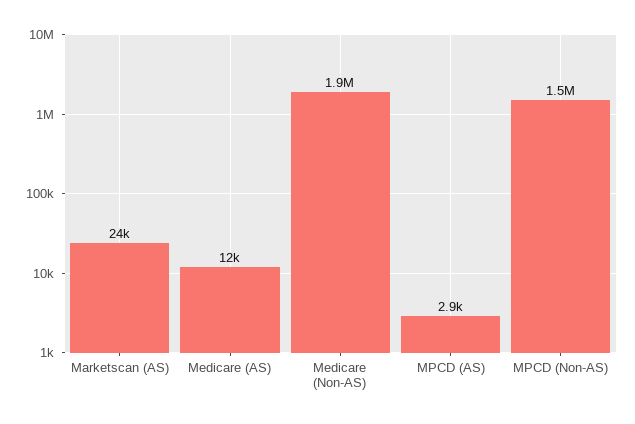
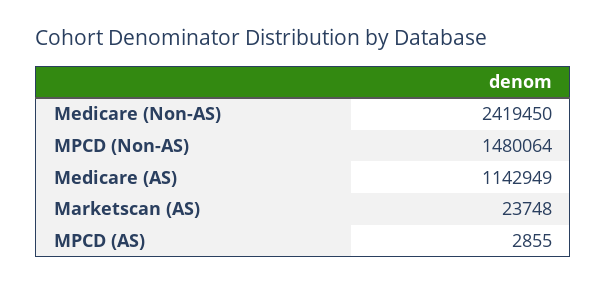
Medicare (AS): 12000 -> 1142949
Medicare (Non-AS): 1900000 -> 2419450

